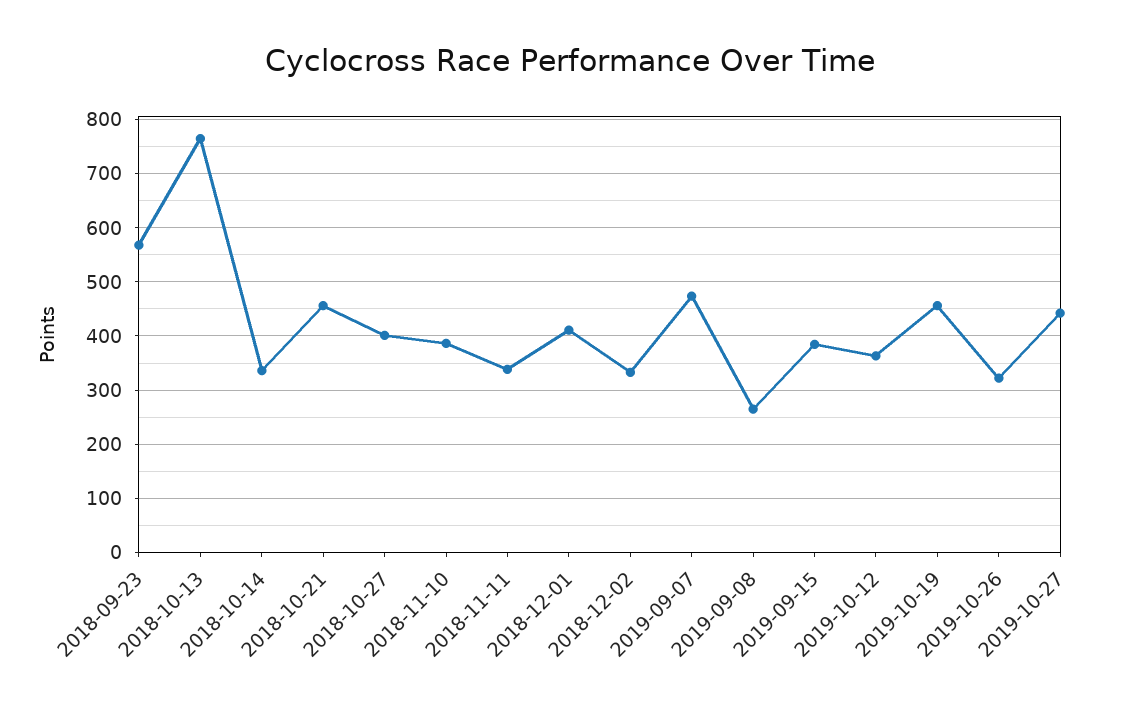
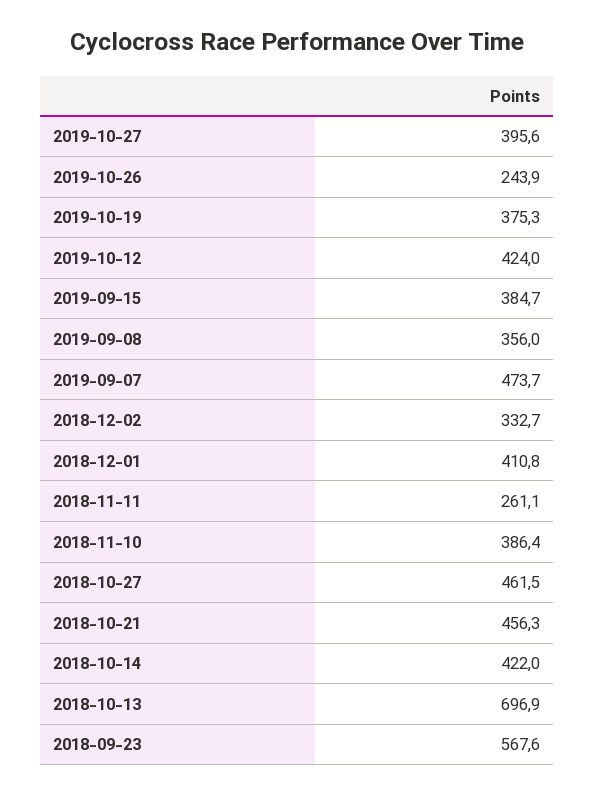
2018-10-13: 760 -> 696.9
2018-10-14: 340 -> 422
2018-10-27: 400 -> 461.5
2018-11-11: 340 -> 261.1
2019-09-08: 260 -> 356
2019-10-12: 360 -> 424
2019-10-19: 460 -> 375.3
2019-10-26: 320 -> 243.9
2019-10-27: 440 -> 395.6

